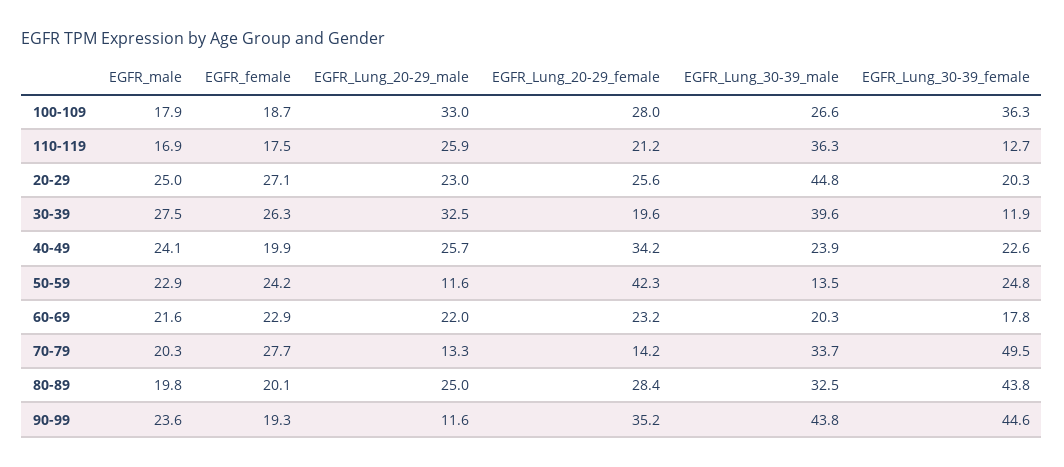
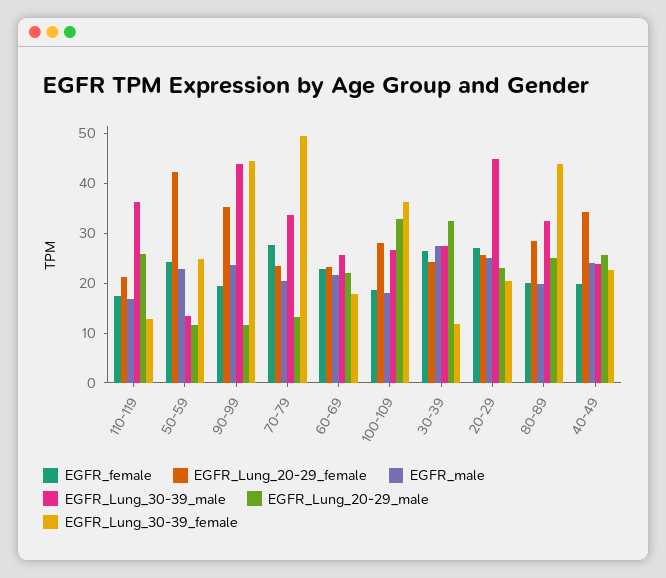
EGFR_Lung_20-29_female, 30-39: 19.6 -> 24
EGFR_Lung_30-39_male, 30-39: 39.6 -> 28
EGFR_Lung_30-39_male, 60-69: 20.3 -> 26
EGFR_Lung_20-29_female, 70-79: 14.2 -> 24

